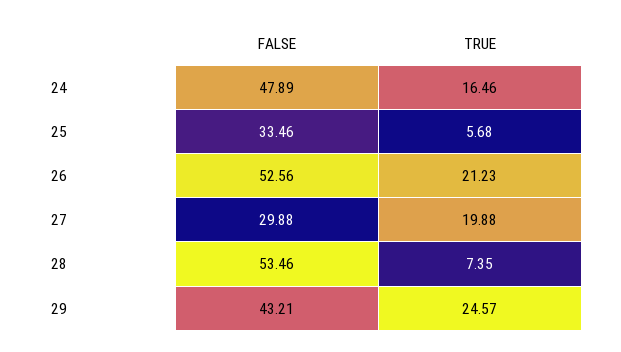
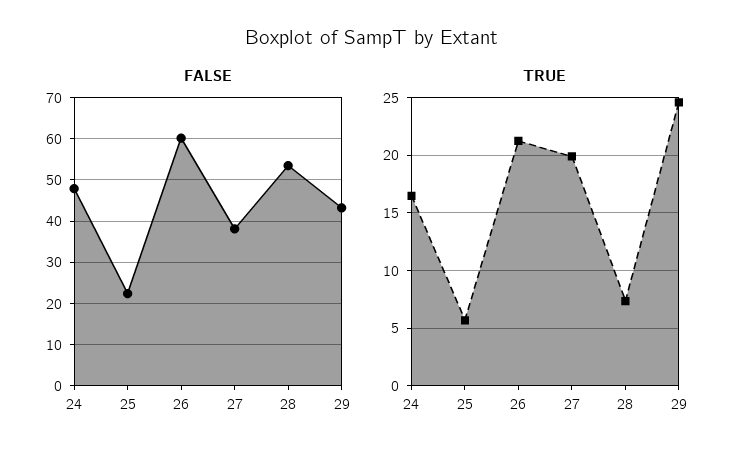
FALSE, 25: 33.46 -> 22
FALSE, 26: 52.56 -> 60
FALSE, 27: 29.88 -> 38

